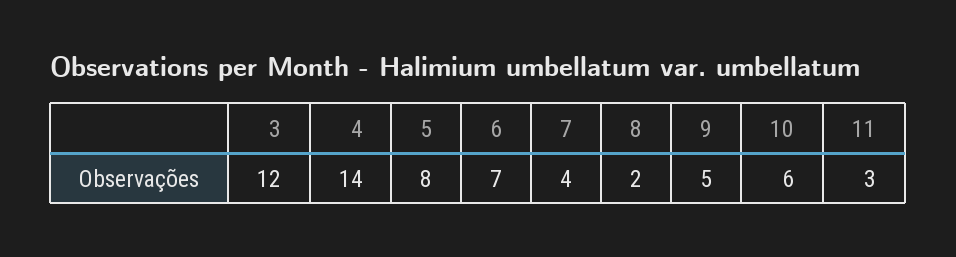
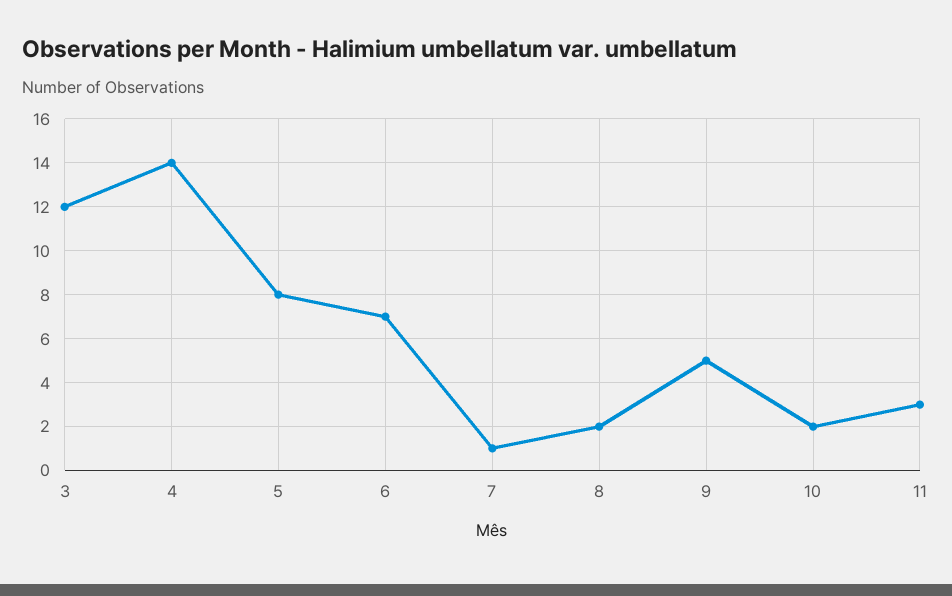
7: 4 -> 1
10: 6 -> 2

